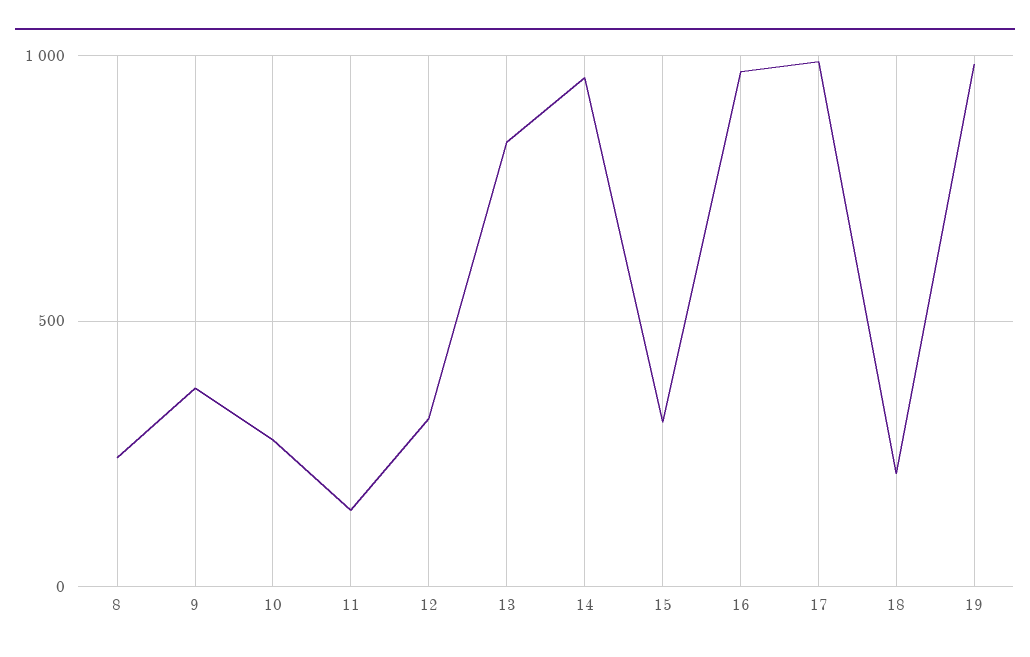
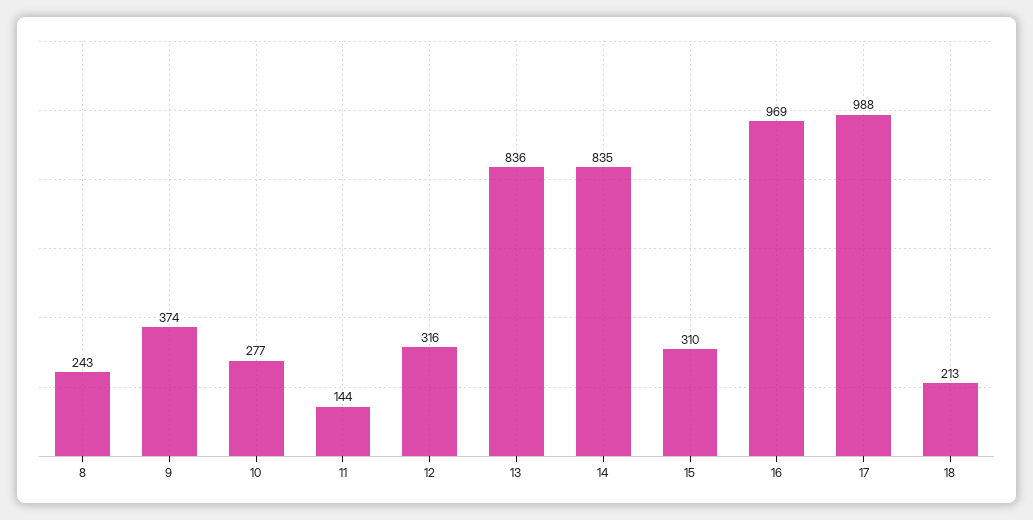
14: 950 -> 835
19: 1000 -> none

